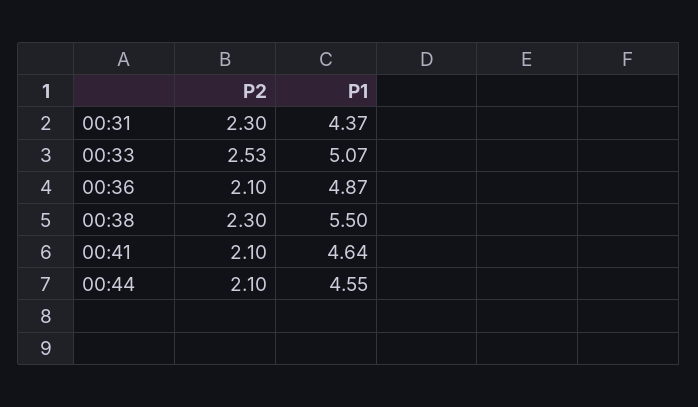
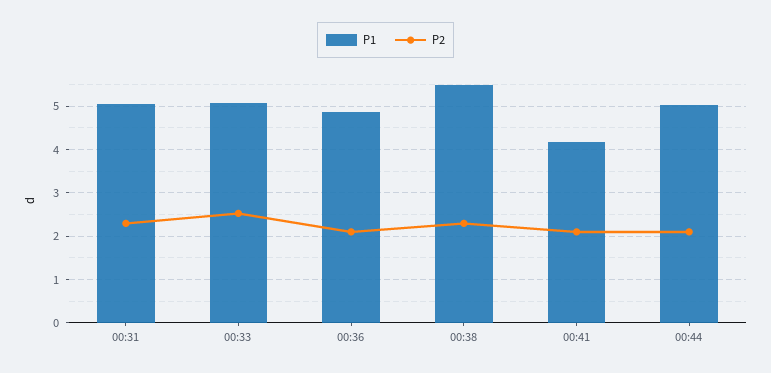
P1, 00:31: 4.37 -> 5
P1, 00:41: 4.64 -> 4.2
P1, 00:44: 4.55 -> 5

